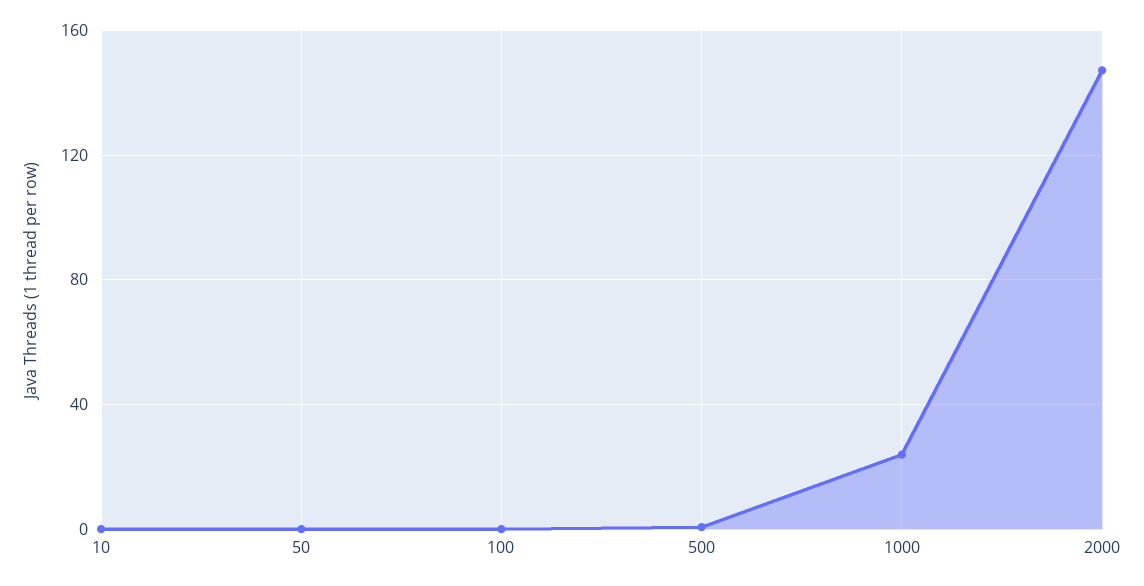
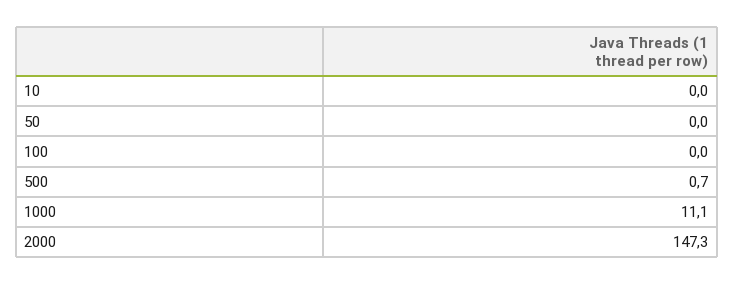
1000: 25 -> 11.1

